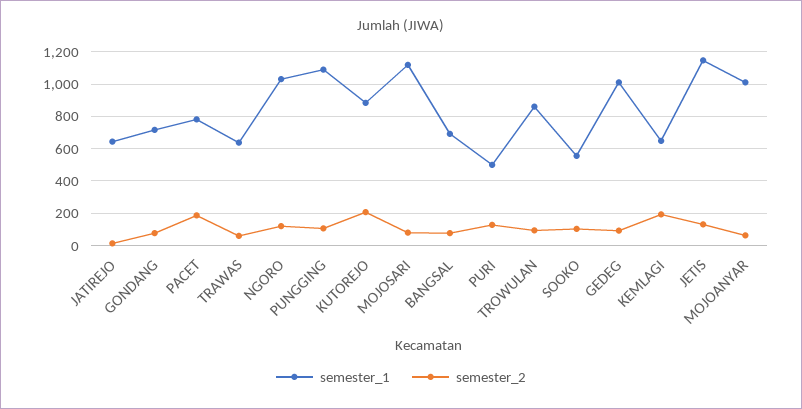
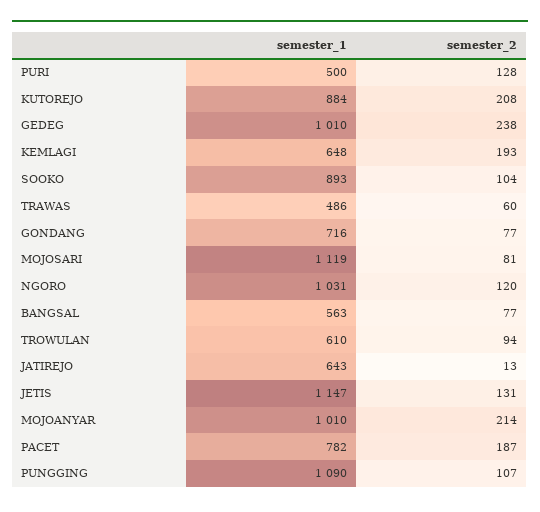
semester_1, TRAWAS: 650 -> 486
semester_1, BANGSAL: 700 -> 563
semester_1, TROWULAN: 850 -> 610
semester_1, SOOKO: 550 -> 893
semester_2, GEDEG: 100 -> 238
semester_2, MOJOANYAR: 50 -> 214

